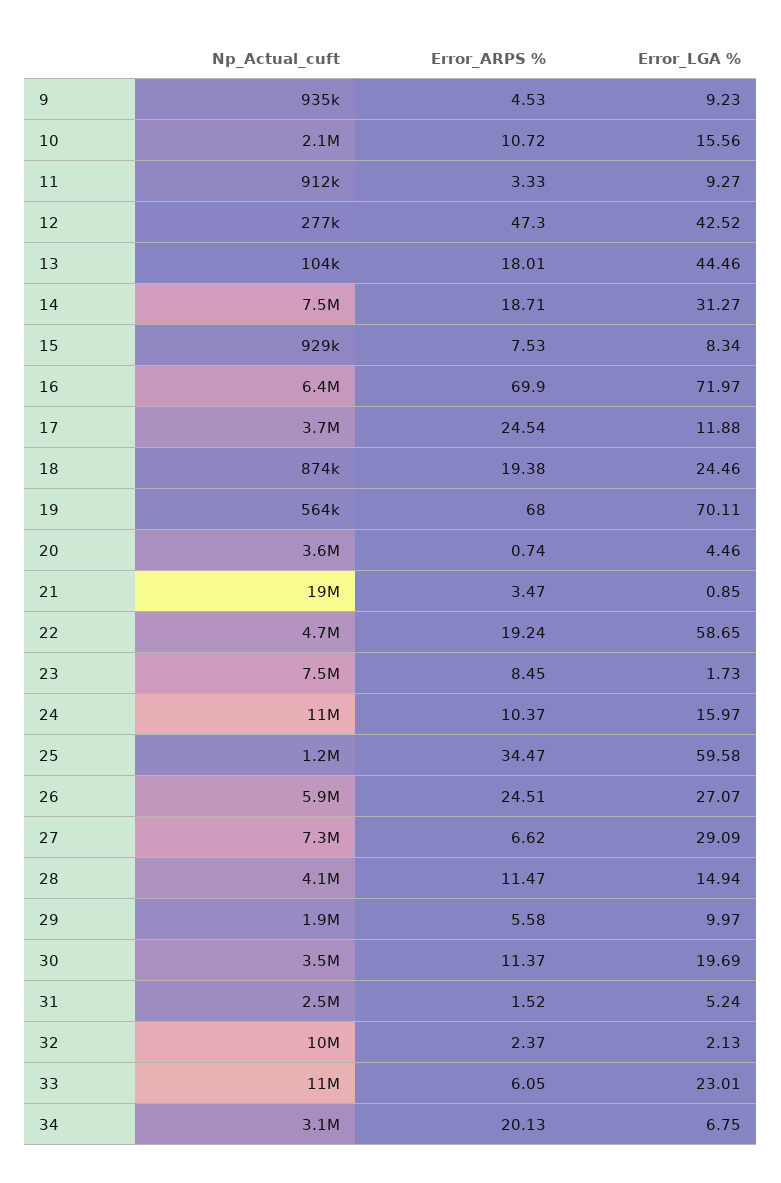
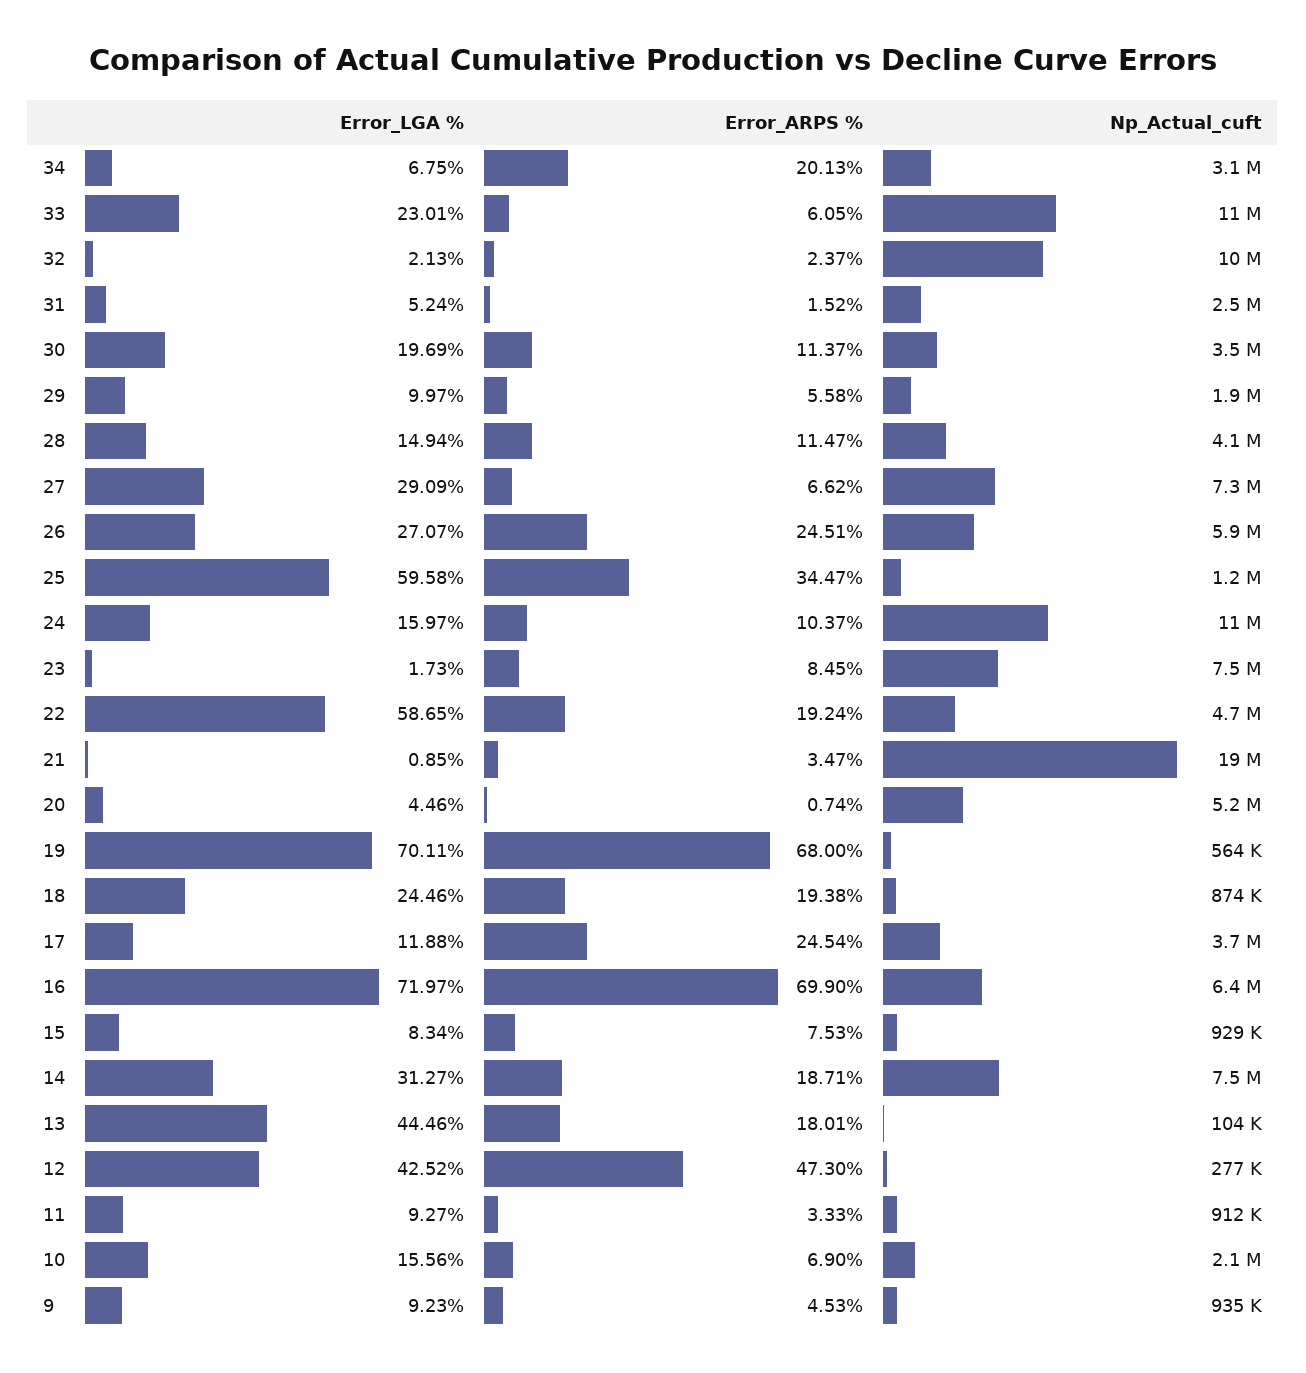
Error_ARPS %, 10: 10.72 -> 6.9
Np_Actual_cuft, 20: 3600000 -> 5200000

